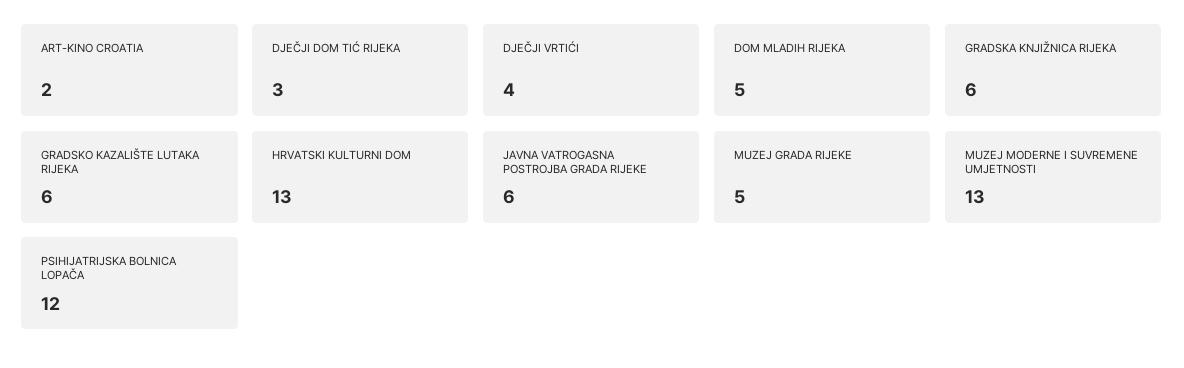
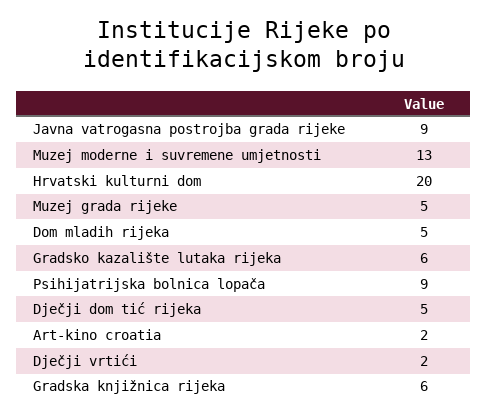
DJEČJI DOM TIĆ RIJEKA: 3 -> 5
DJEČJI VRTIĆI: 4 -> 2
HRVATSKI KULTURNI DOM: 13 -> 20
JAVNA VATROGASNA POSTROJBA GRADA RIJEKE: 6 -> 9
PSIHIJATRIJSKA BOLNICA LOPAČA: 12 -> 9

